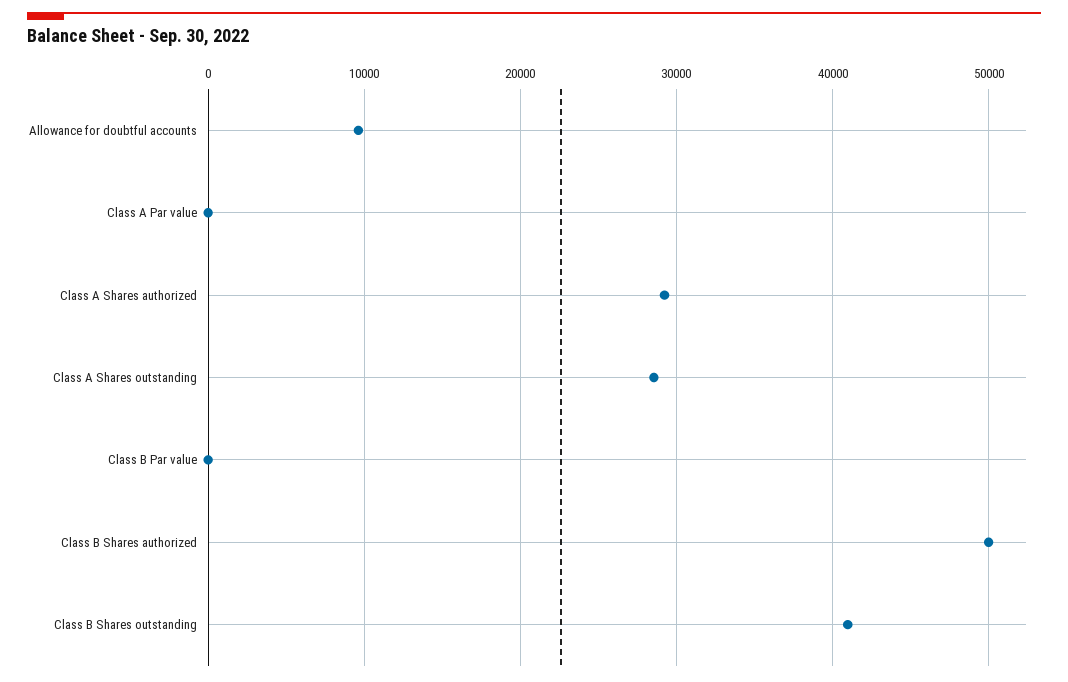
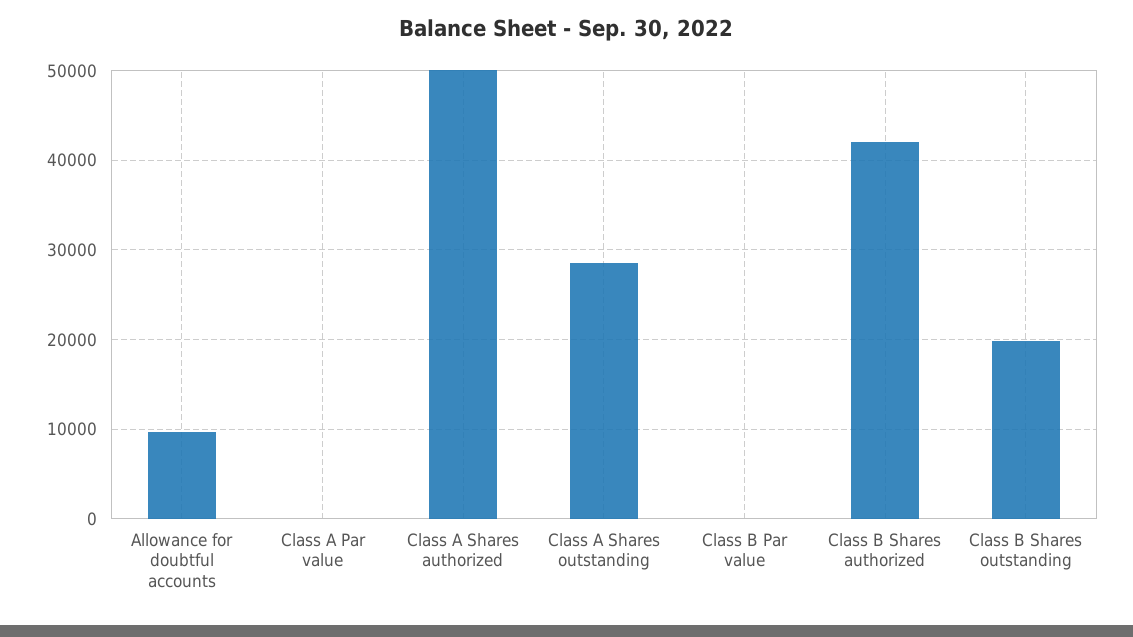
Class A Shares authorized: 29000 -> 50000
Class B Shares authorized: 50000 -> 42000
Class B Shares outstanding: 41000 -> 20000

